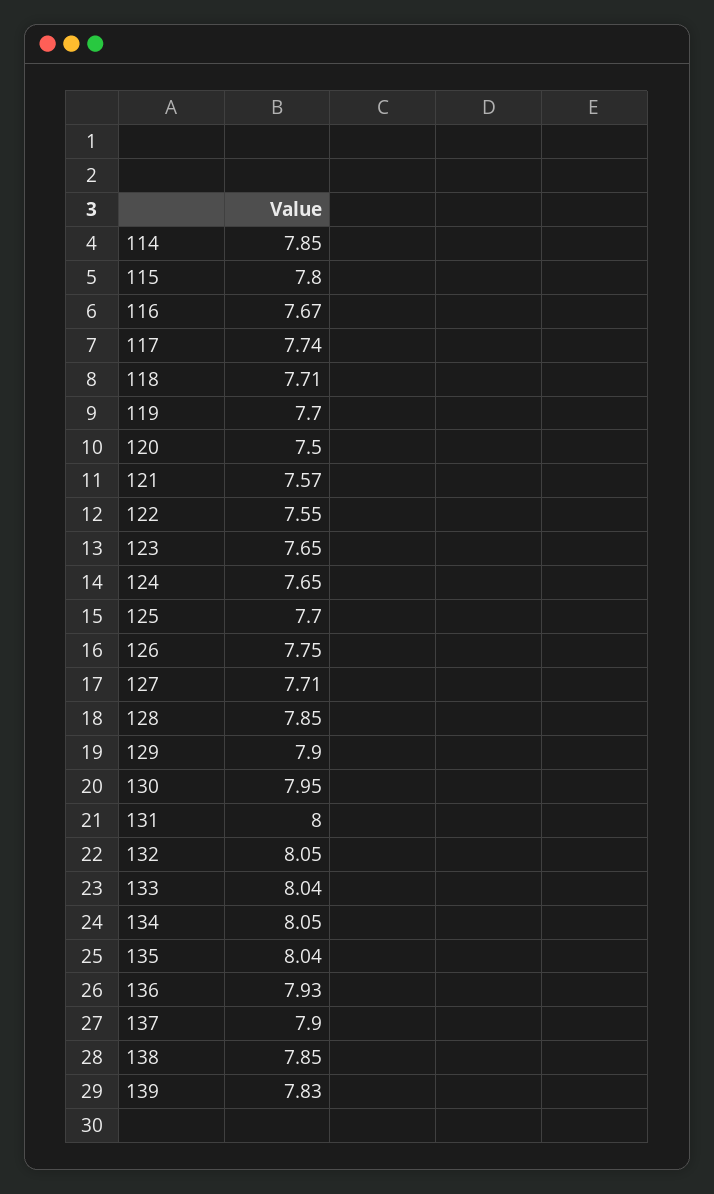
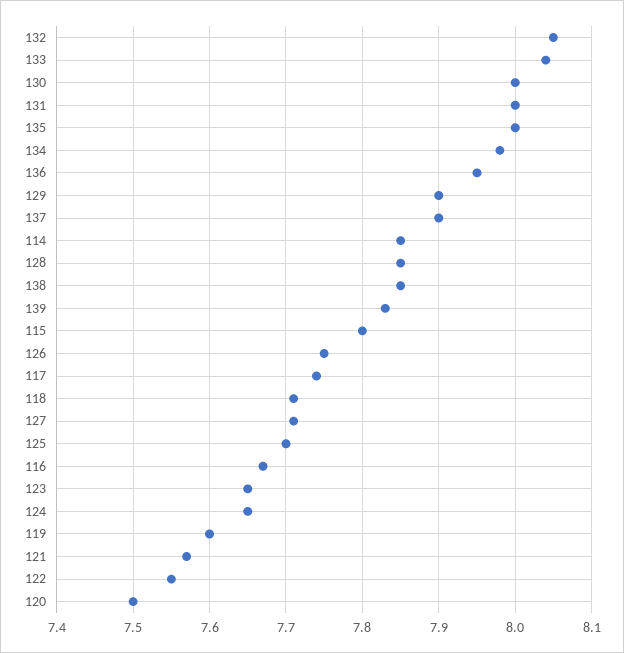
119: 7.7 -> 7.6
130: 7.95 -> 8
134: 8.05 -> 7.98
135: 8.04 -> 8
136: 7.93 -> 7.95

